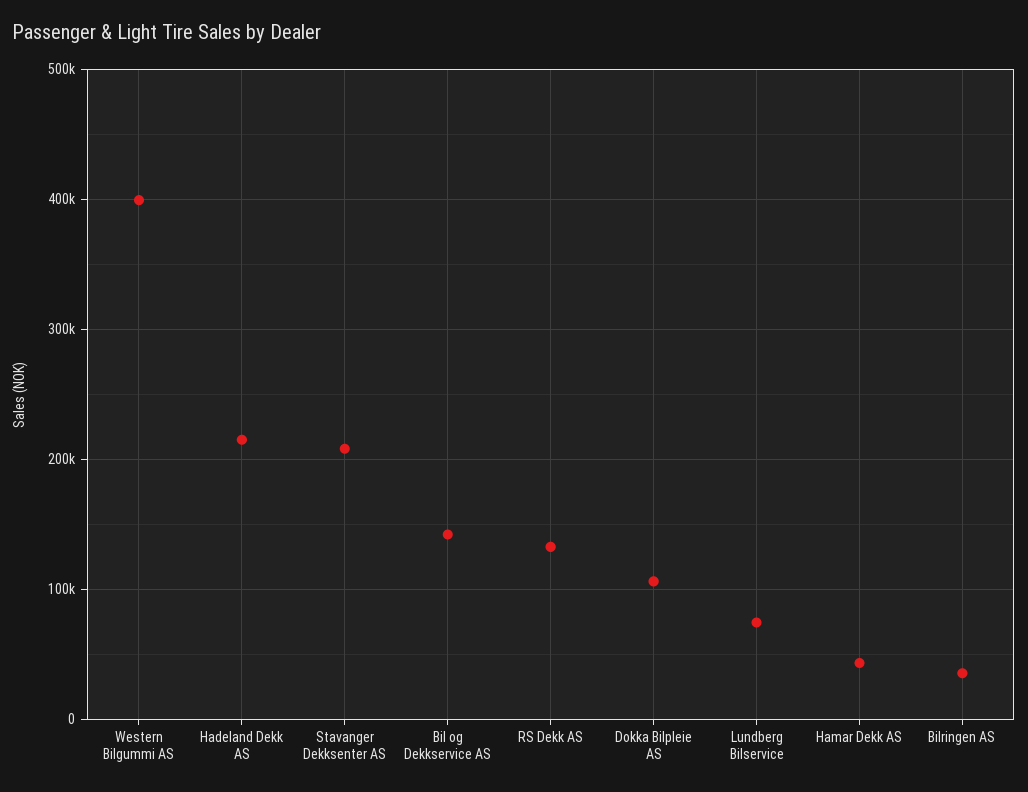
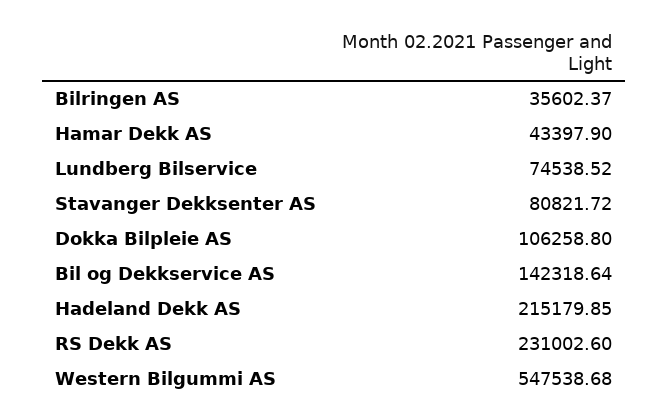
Western Bilgummi AS: 400000 -> 547538.68
Stavanger Dekksenter AS: 210000 -> 80821.72
RS Dekk AS: 130000 -> 231002.6

